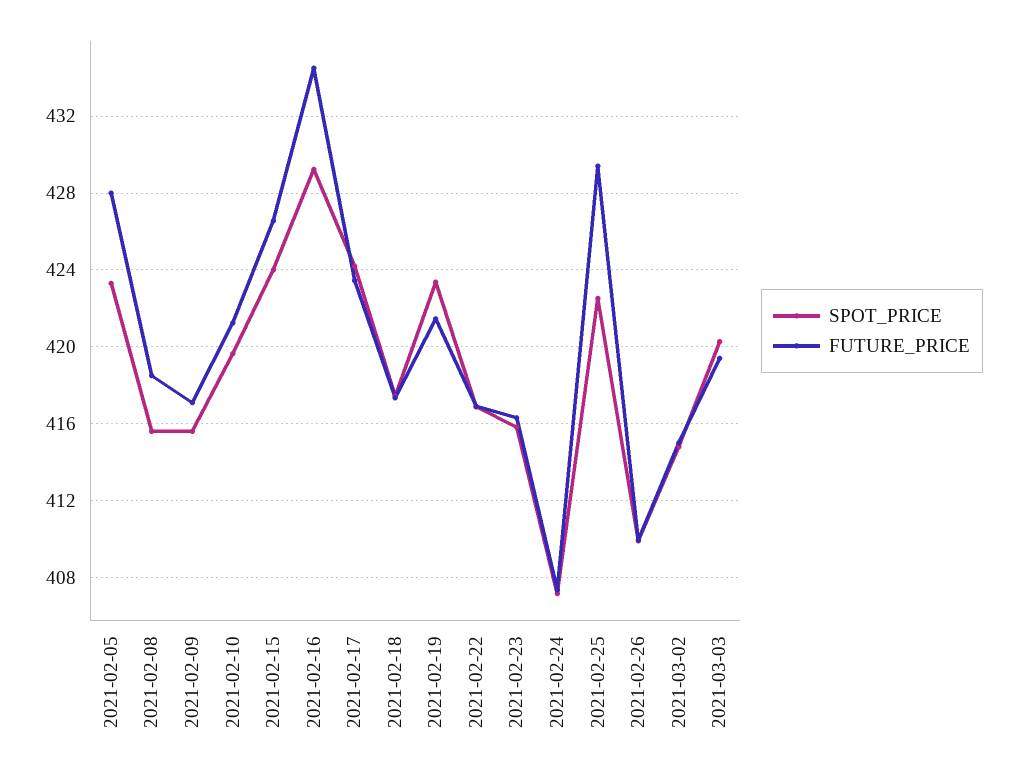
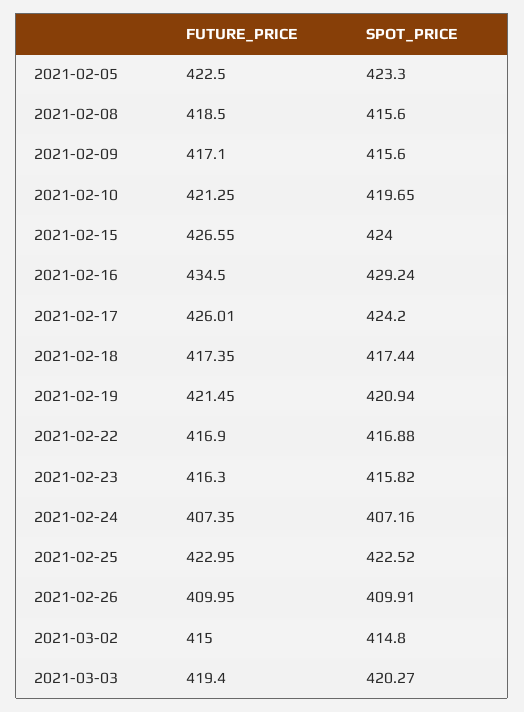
FUTURE_PRICE, 2021-02-05: 428 -> 422.5
FUTURE_PRICE, 2021-02-17: 423.5 -> 426.01
SPOT_PRICE, 2021-02-19: 423.5 -> 420.94
FUTURE_PRICE, 2021-02-25: 429.5 -> 422.95

